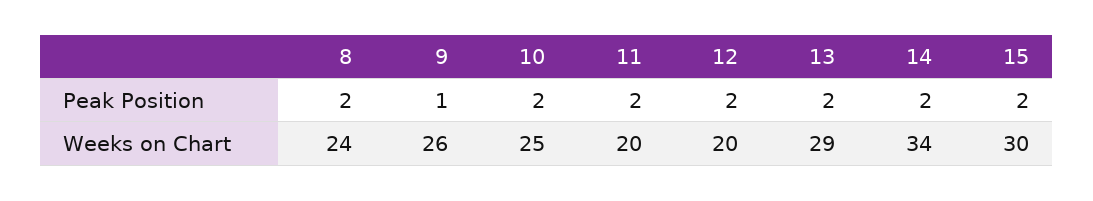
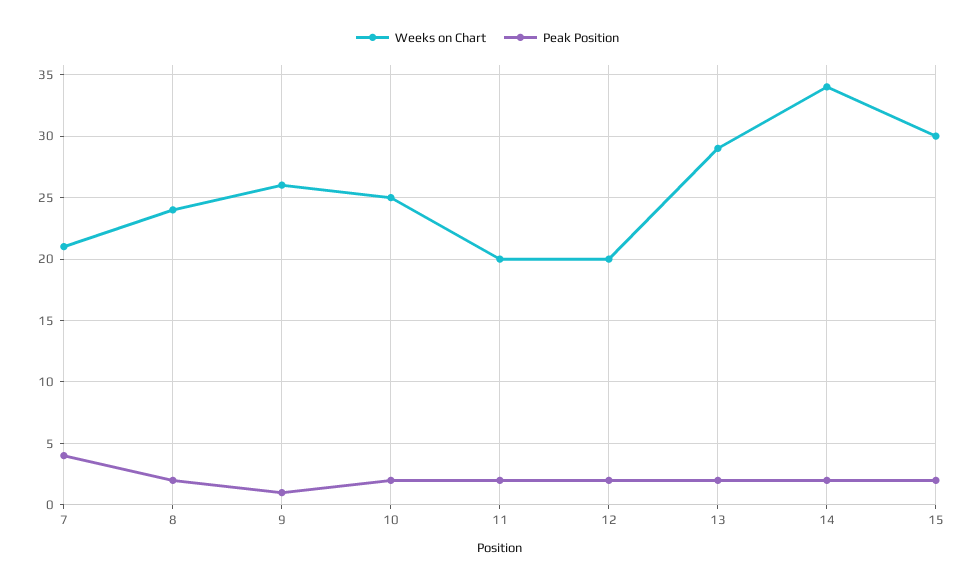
Weeks on Chart, 7: none -> 21
Peak Position, 7: none -> 4

